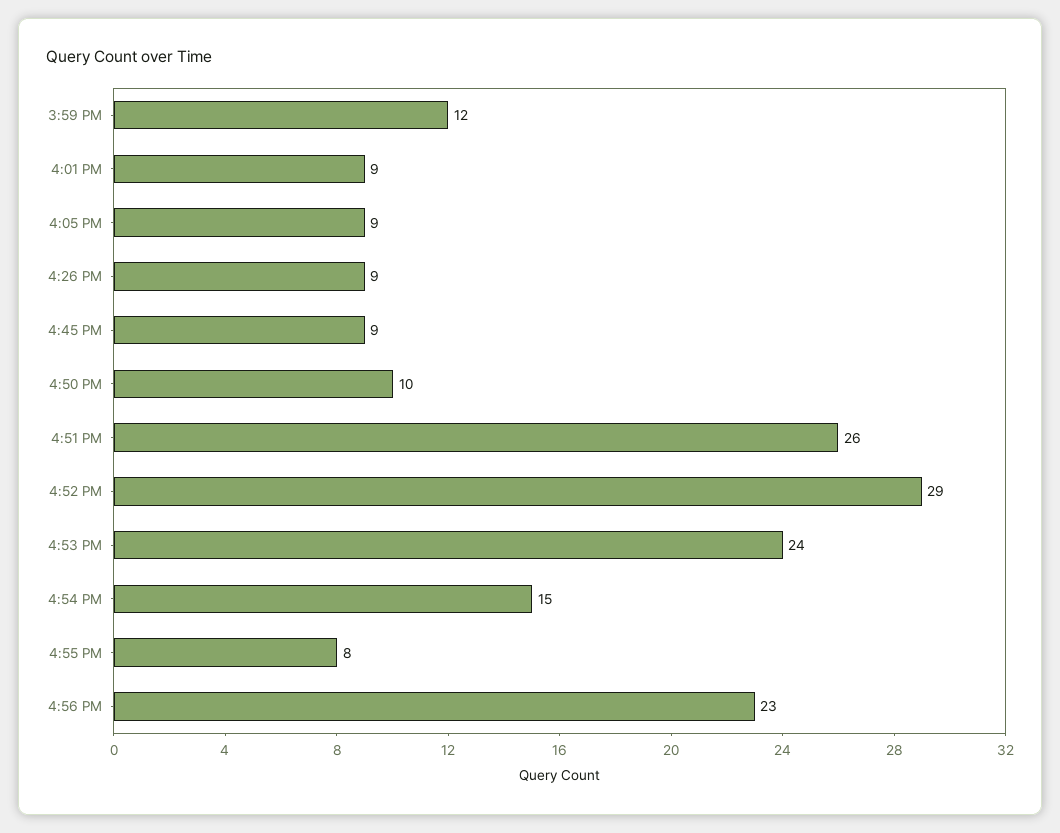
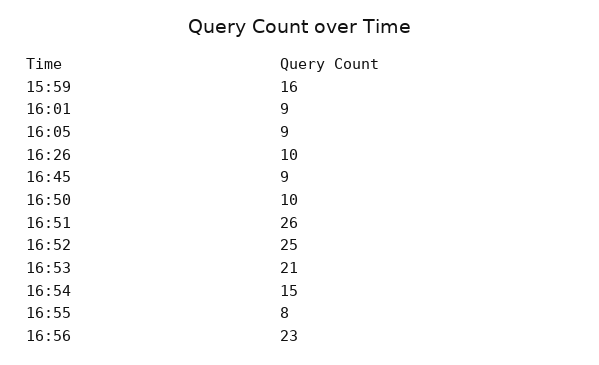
3:59 PM: 12 -> 16
4:26 PM: 9 -> 10
4:52 PM: 29 -> 25
4:53 PM: 24 -> 21

